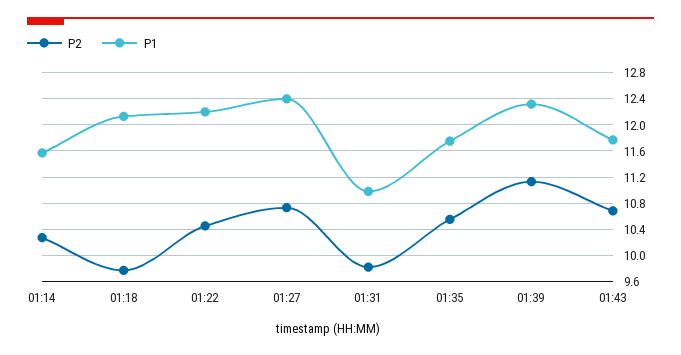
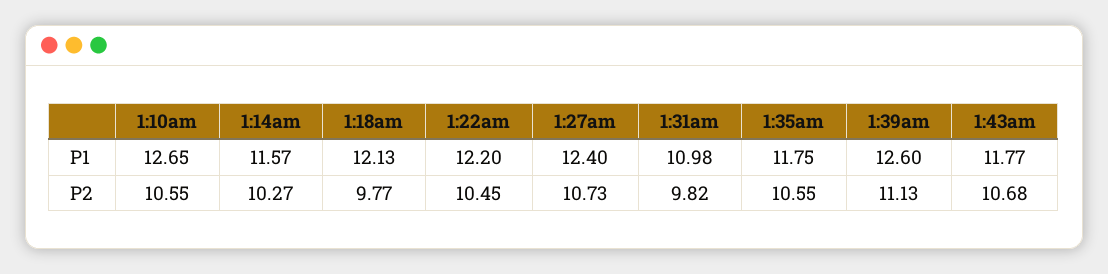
P1, 01:39: 12.3 -> 12.6
P1, 1:10am: none -> 12.65
P2, 1:10am: none -> 10.55

